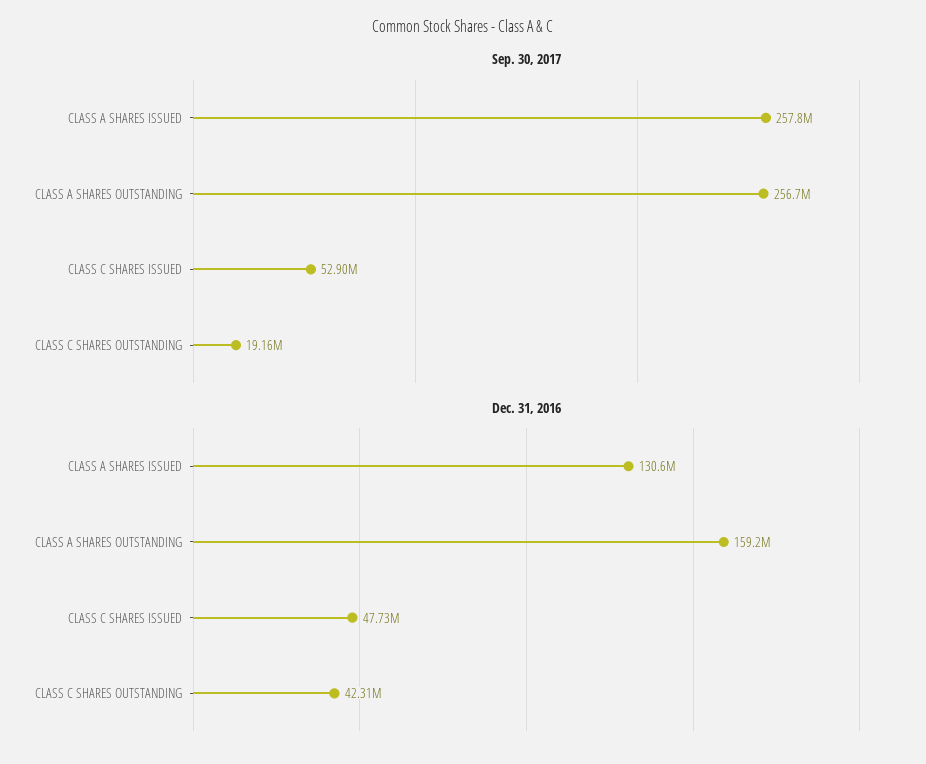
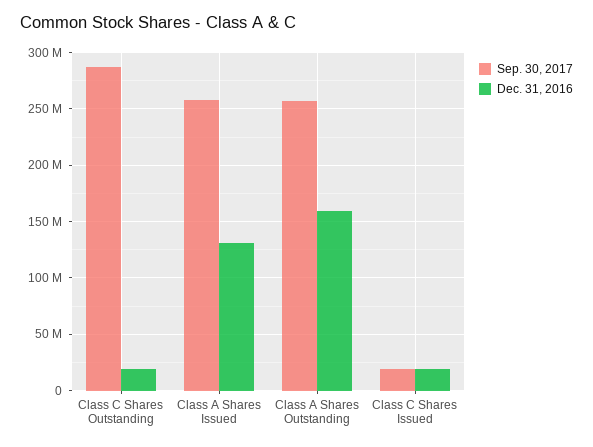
Sep. 30, 2017, CLASS C SHARES ISSUED: 52900000 -> 20000000
Sep. 30, 2017, CLASS C SHARES OUTSTANDING: 19160000 -> 290000000
Dec. 31, 2016, CLASS C SHARES ISSUED: 47730000 -> 20000000
Dec. 31, 2016, CLASS C SHARES OUTSTANDING: 42310000 -> 20000000

